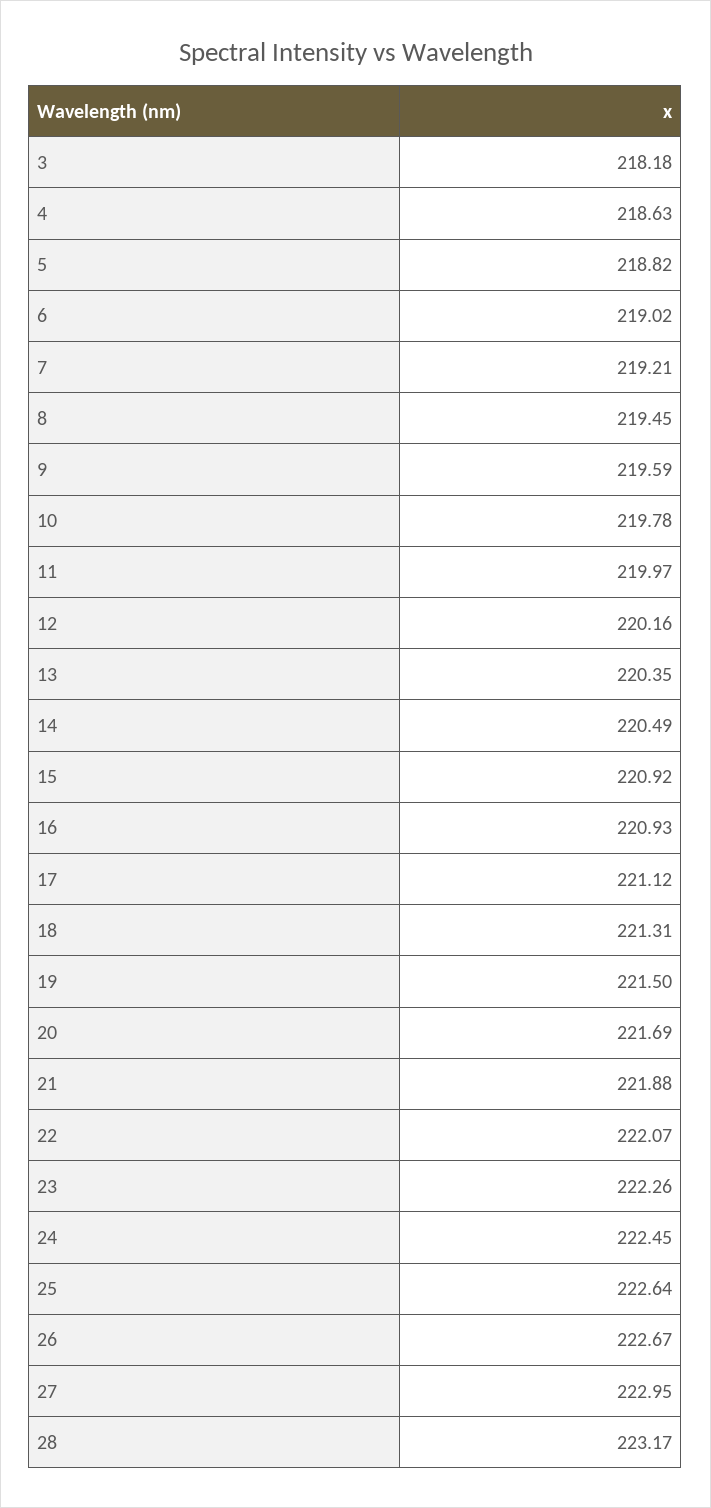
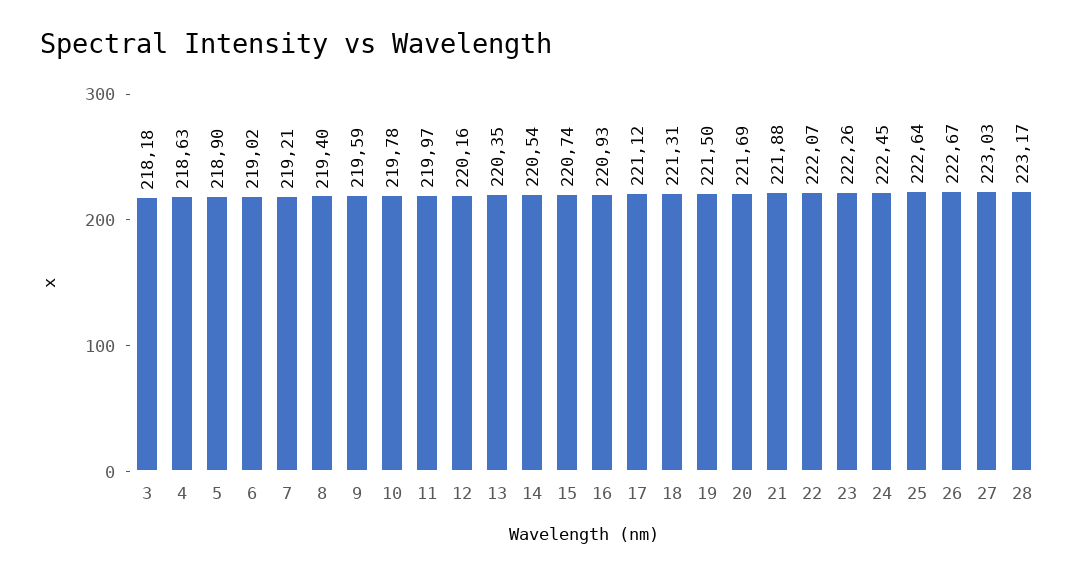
5: 218.82 -> 218.9
8: 219.45 -> 219.4
14: 220.49 -> 220.54
15: 220.92 -> 220.74
27: 222.95 -> 223.03

